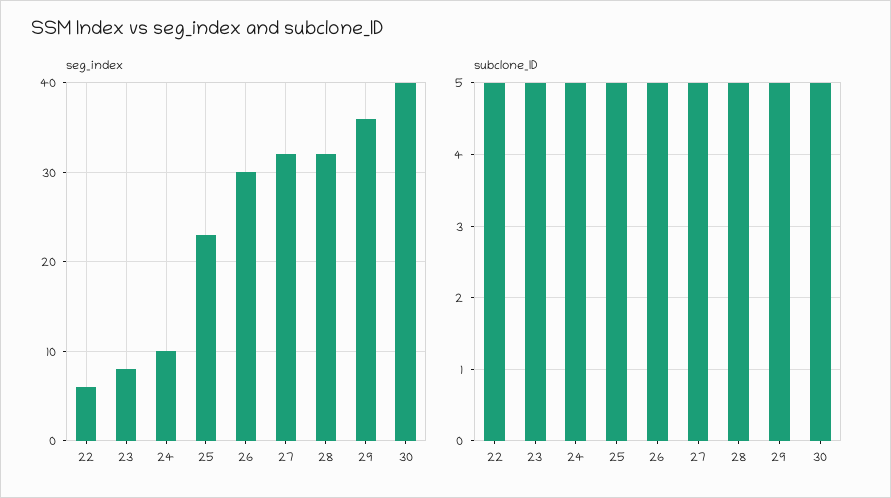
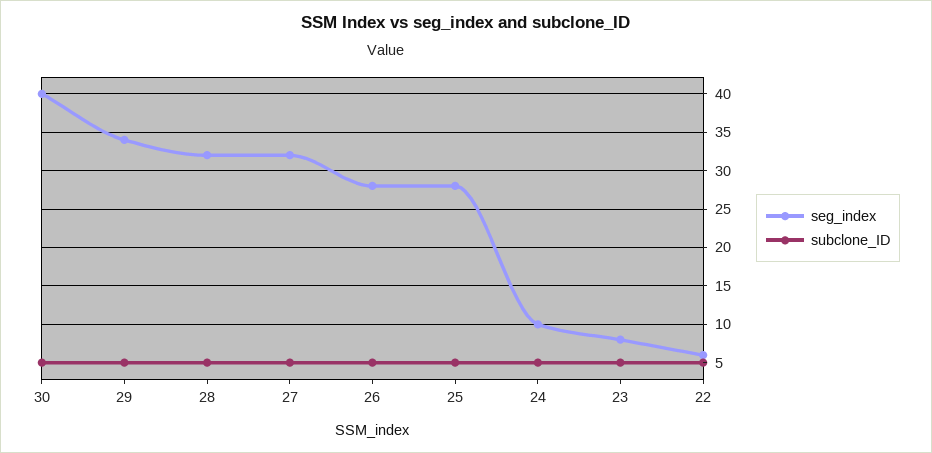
seg_index, 25: 23 -> 28
seg_index, 26: 30 -> 28
seg_index, 29: 36 -> 34

